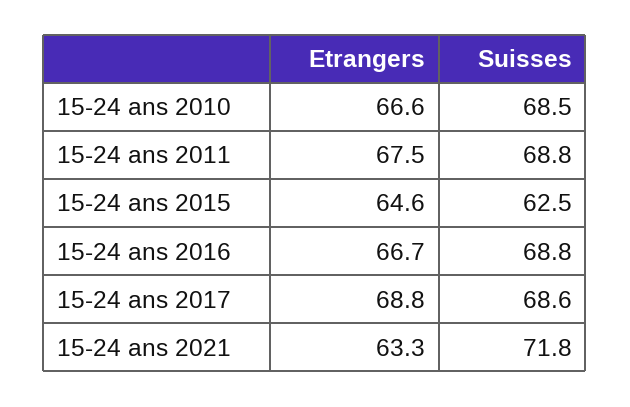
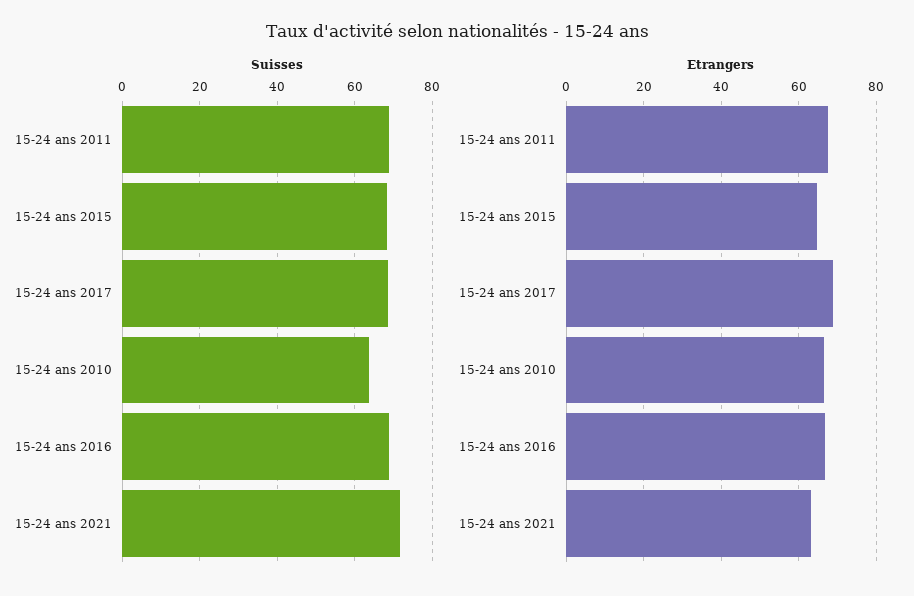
Suisses, 15-24 ans 2010: 68.5 -> 64
Suisses, 15-24 ans 2015: 62.5 -> 68

